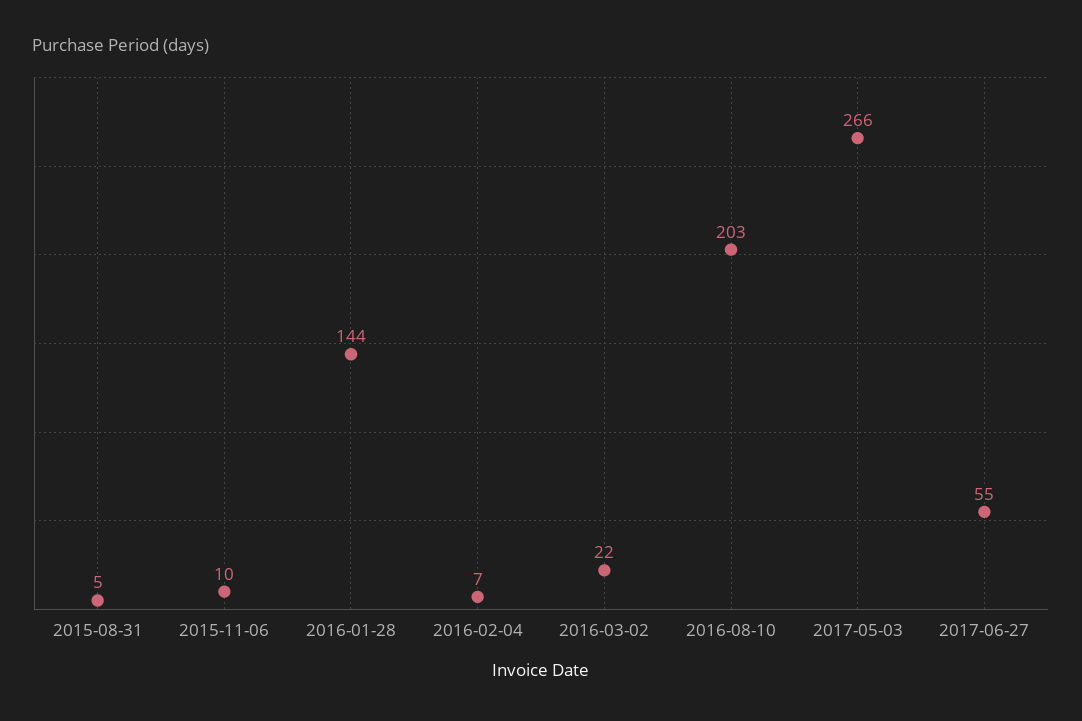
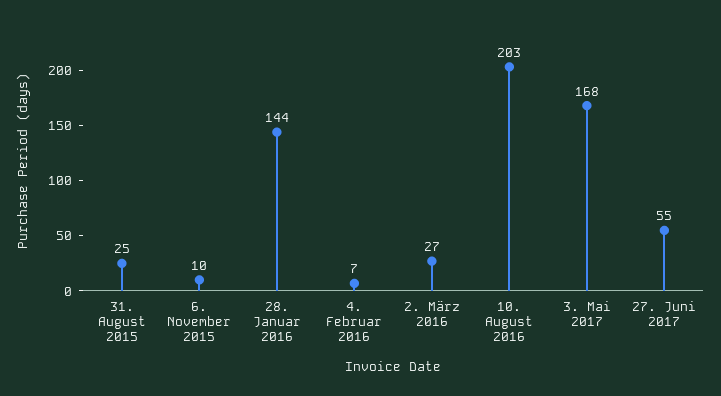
2015-08-31: 5 -> 25
2016-03-02: 22 -> 27
2017-05-03: 266 -> 168

